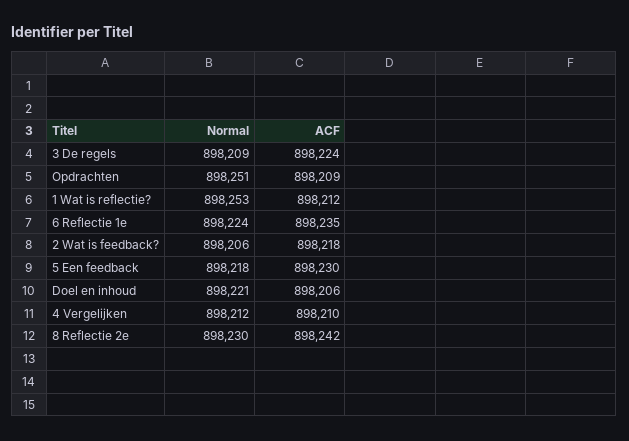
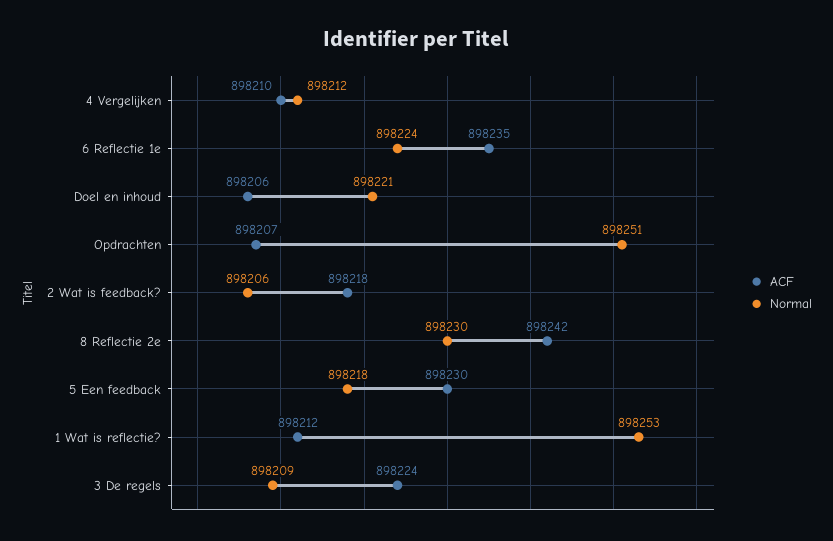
ACF, Opdrachten: 898209 -> 898207

